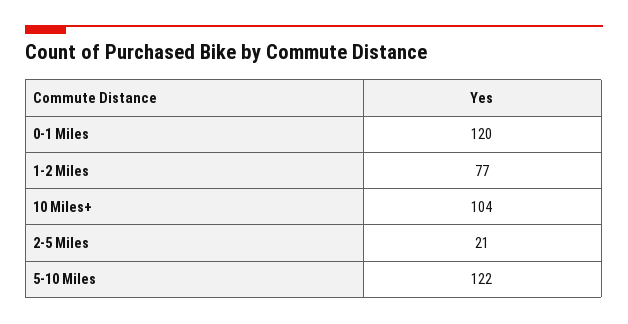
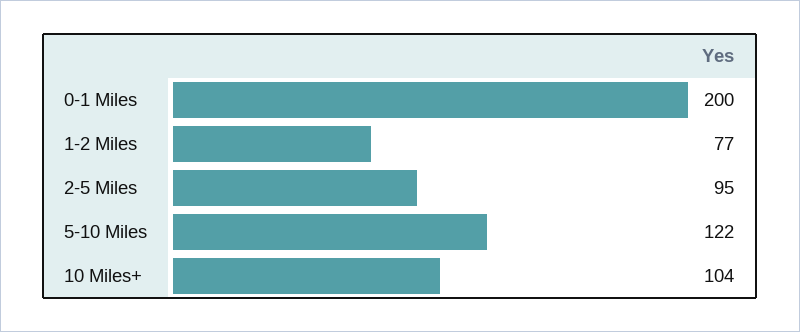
0-1 Miles: 120 -> 200
2-5 Miles: 21 -> 95

